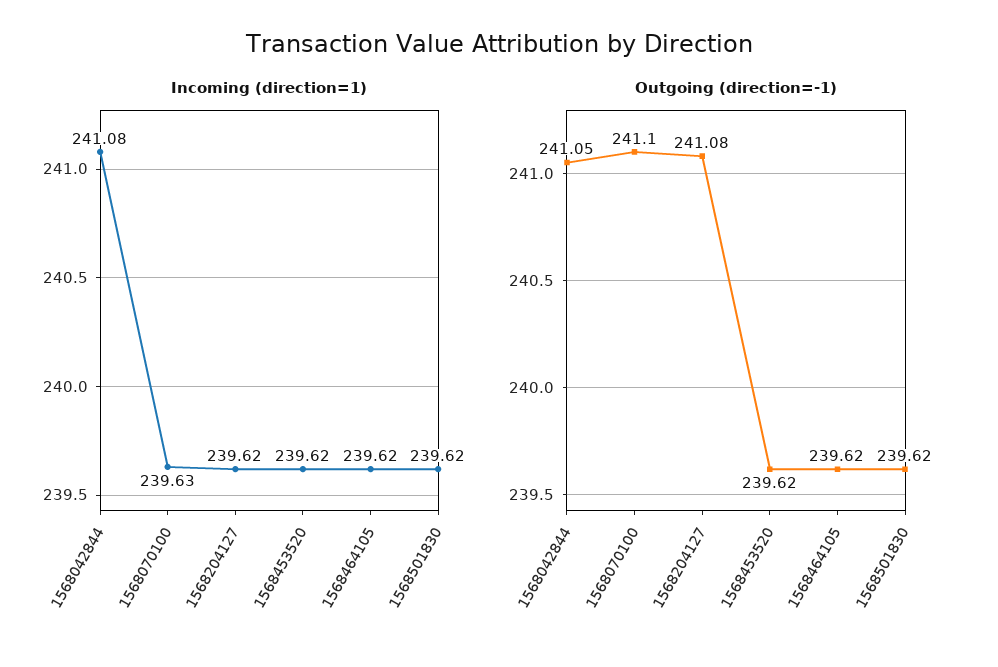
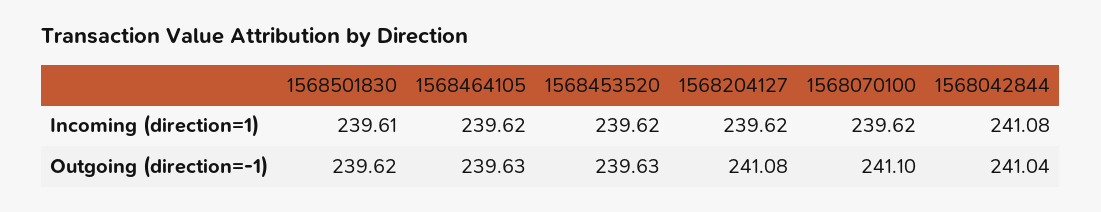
Incoming (direction=1), 1568070100: 239.63 -> 239.62
Incoming (direction=1), 1568501830: 239.62 -> 239.61
Outgoing (direction=-1), 1568042844: 241.05 -> 241.04
Outgoing (direction=-1), 1568453520: 239.62 -> 239.63
Outgoing (direction=-1), 1568464105: 239.62 -> 239.63

